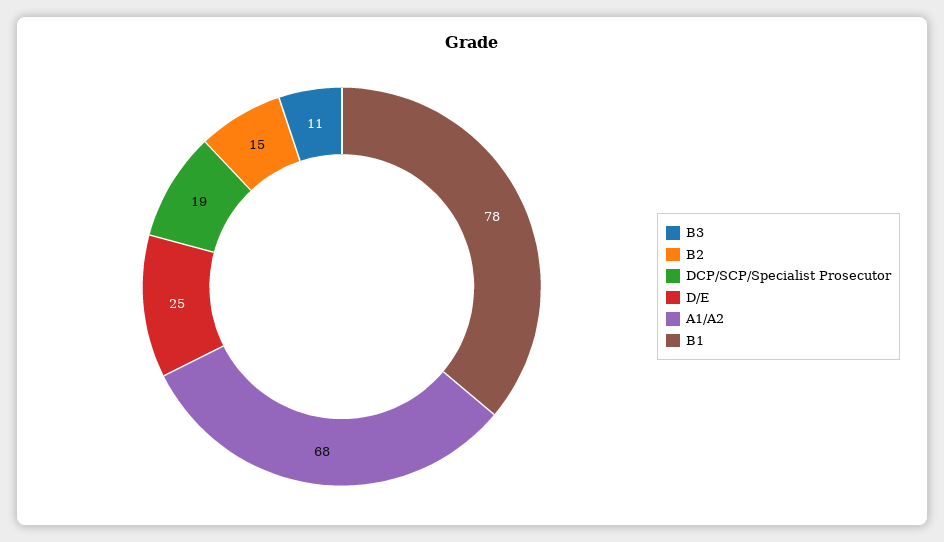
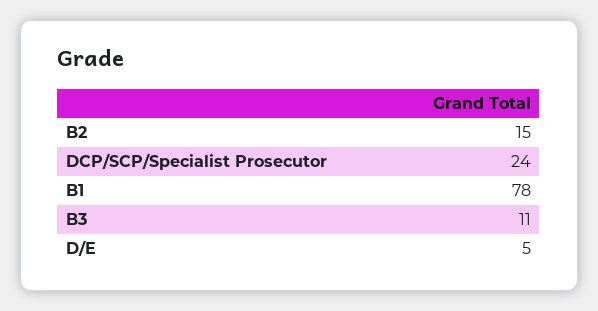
DCP/SCP/Specialist Prosecutor: 19 -> 24
D/E: 25 -> 5
A1/A2: 68 -> none

